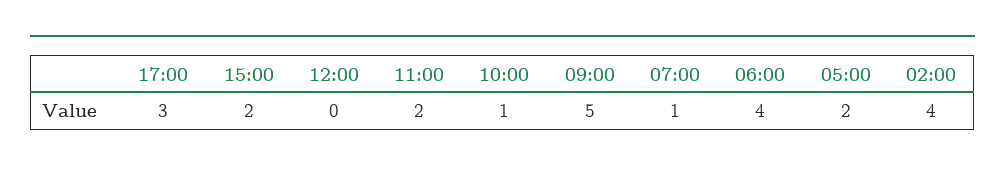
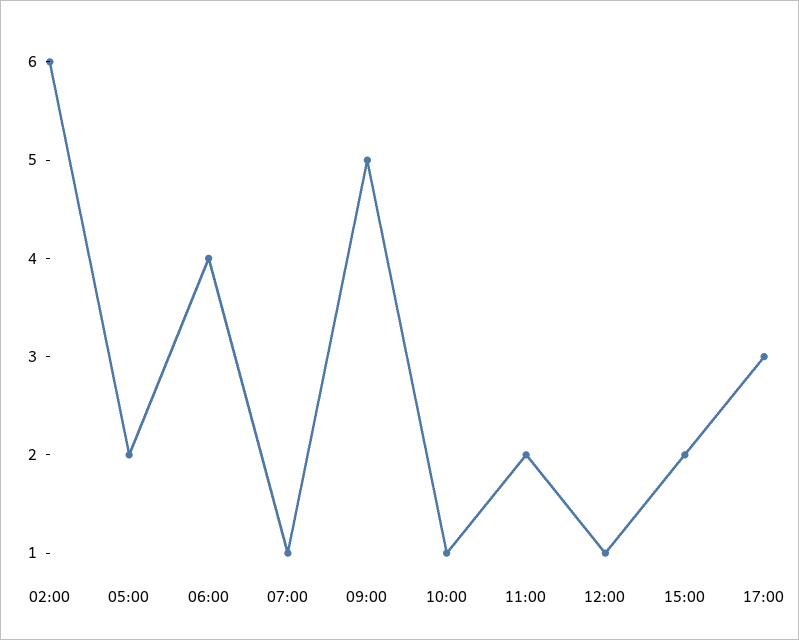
12:00: 0 -> 1
02:00: 4 -> 6

